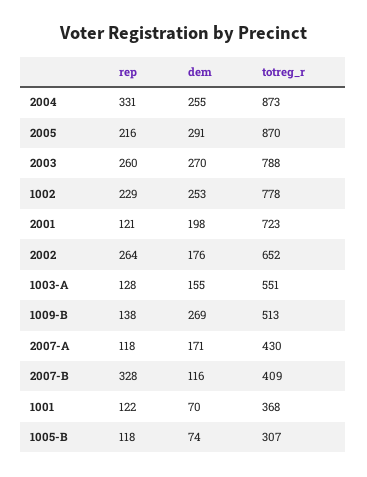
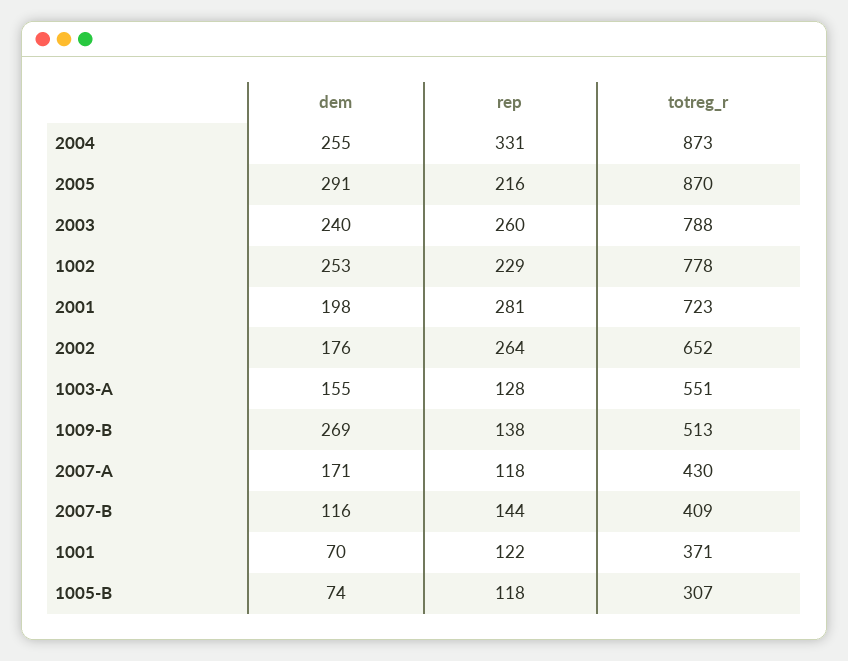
dem, 2003: 270 -> 240
rep, 2001: 121 -> 281
rep, 2007-B: 328 -> 144
totreg_r, 1001: 368 -> 371

